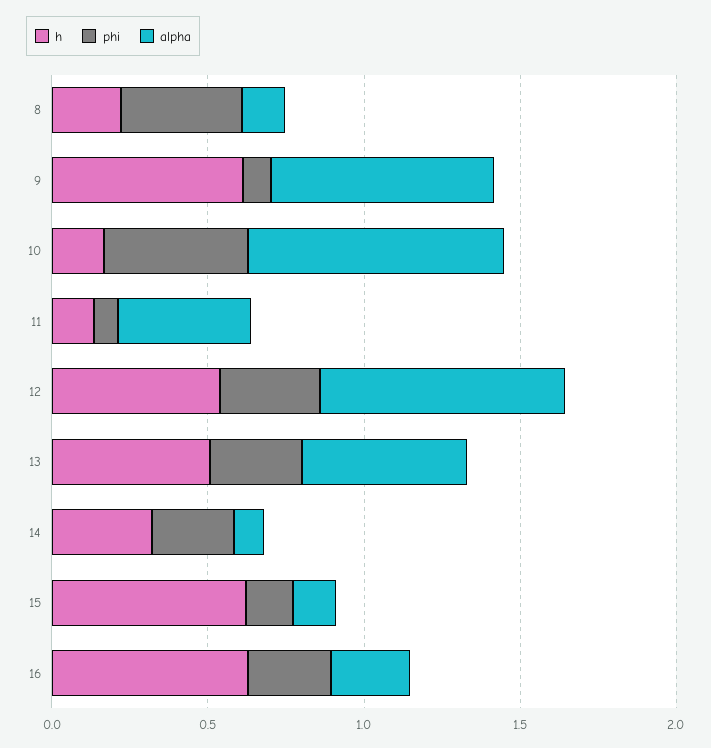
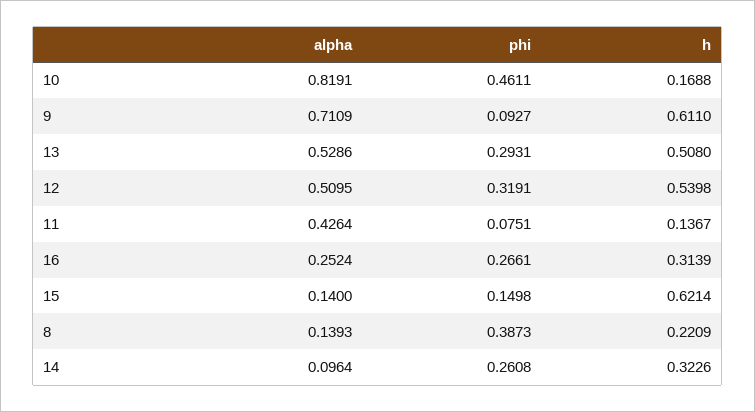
alpha, 12: 0.8 -> 0.5095
h, 16: 0.6 -> 0.3139

